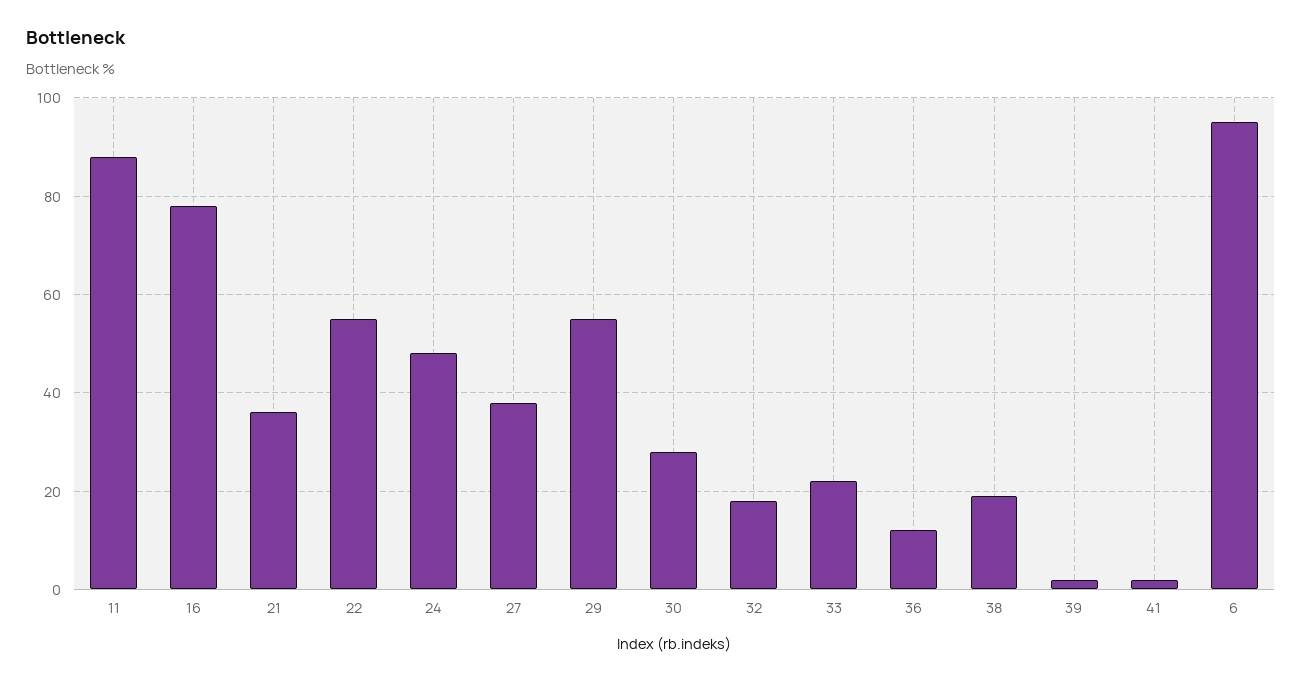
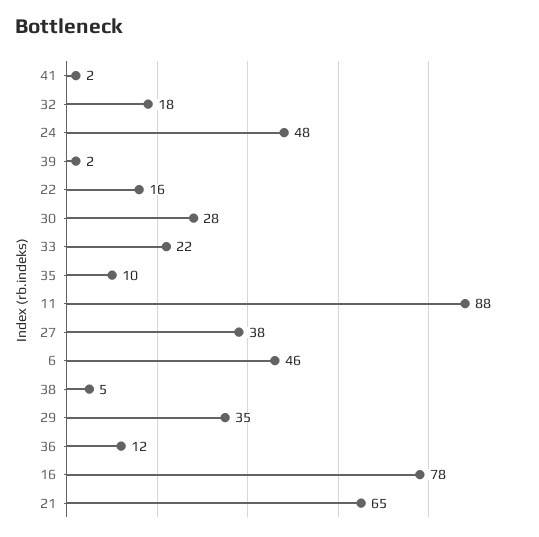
21: 35 -> 65
22: 55 -> 16
29: 55 -> 35
38: 20 -> 5
6: 95 -> 46
35: none -> 10

